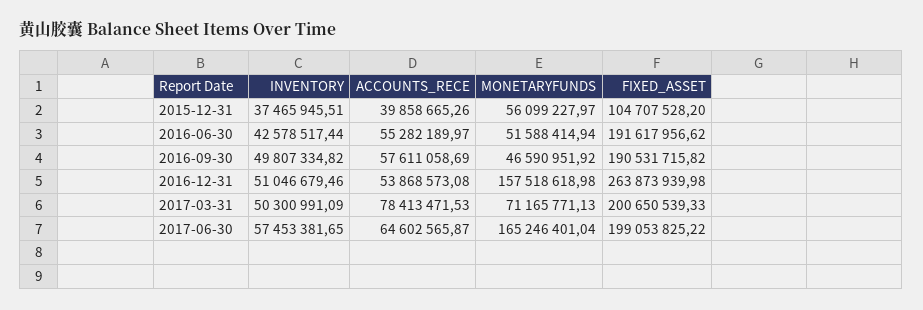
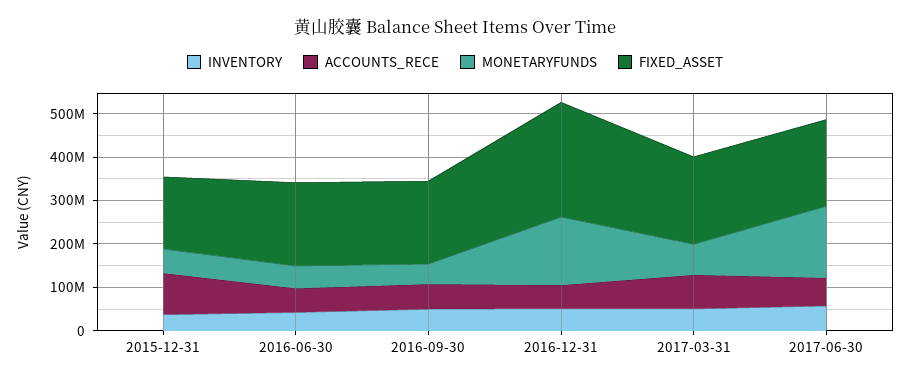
ACCOUNTS_RECE, 2015-12-31: 39858665.26 -> 100000000
FIXED_ASSET, 2015-12-31: 104707528.2 -> 160000000

